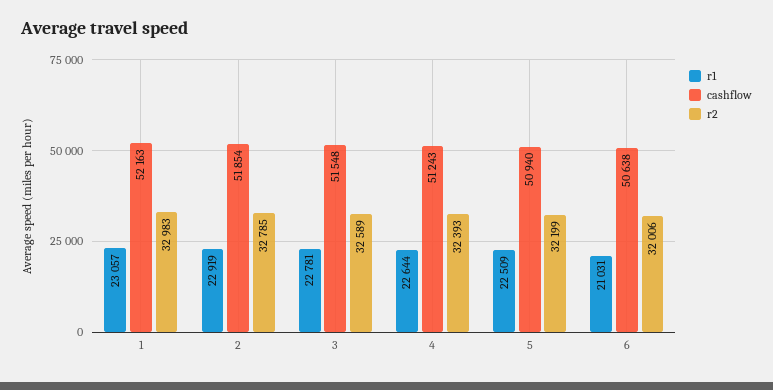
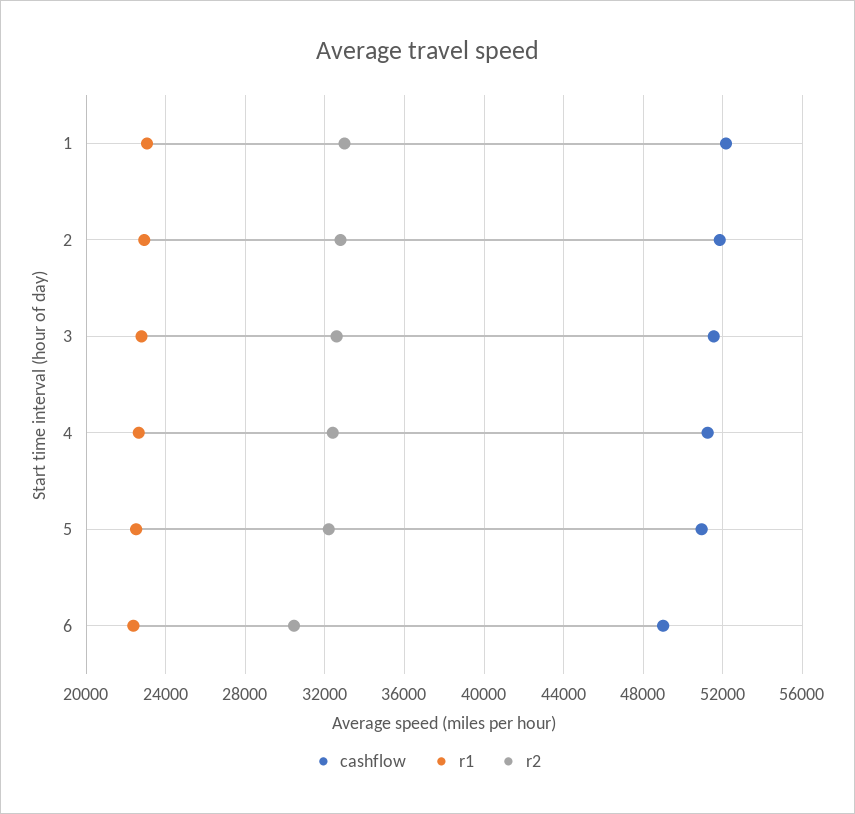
r1, 6: 21031 -> 22500
cashflow, 6: 50638 -> 49000
r2, 6: 32006 -> 30500

